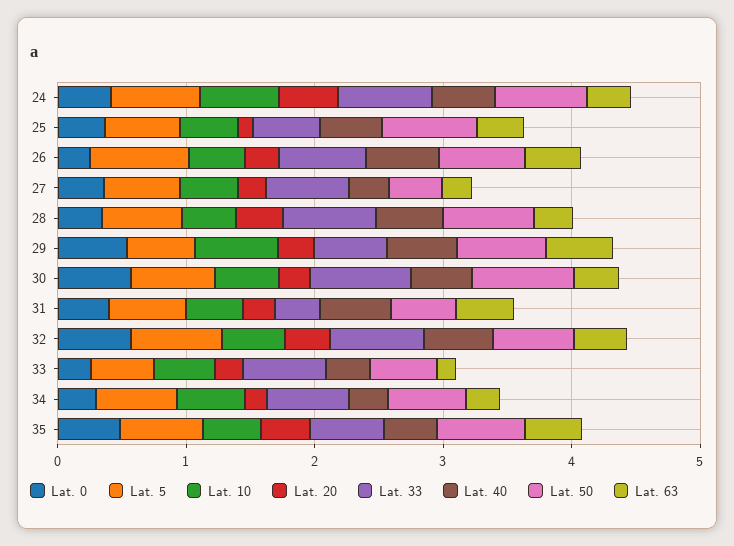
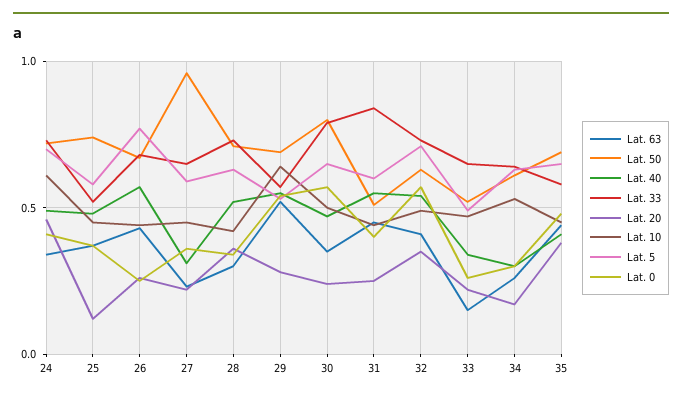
Lat. 50, 27: 0.4 -> 0.95
Lat. 33, 31: 0.4 -> 0.85

